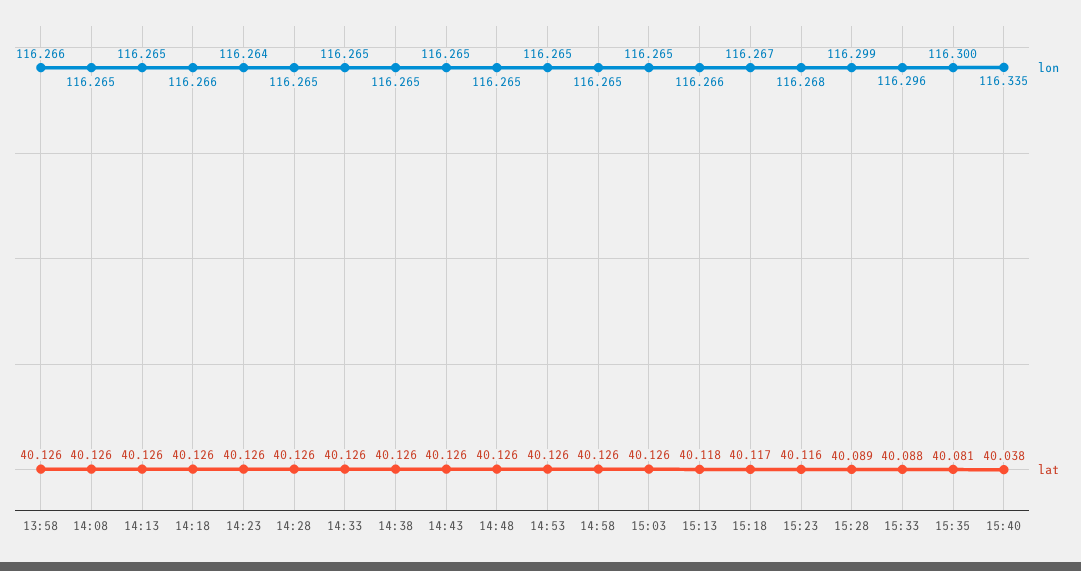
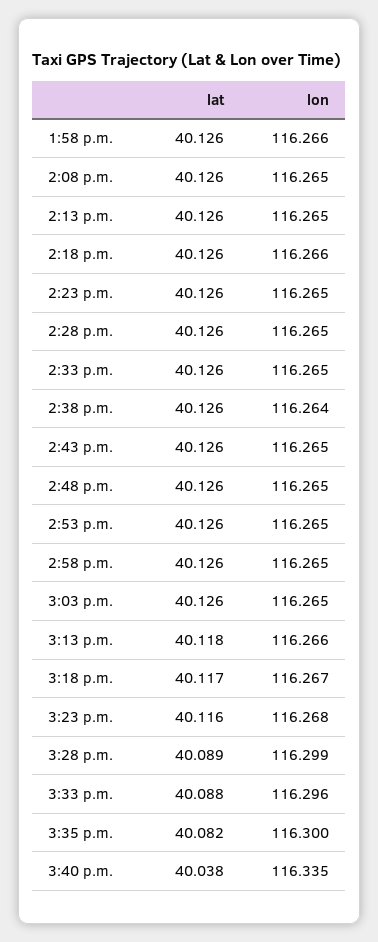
lon, 14:23: 116.264 -> 116.265
lon, 14:38: 116.265 -> 116.264
lat, 15:35: 40.081 -> 40.082

